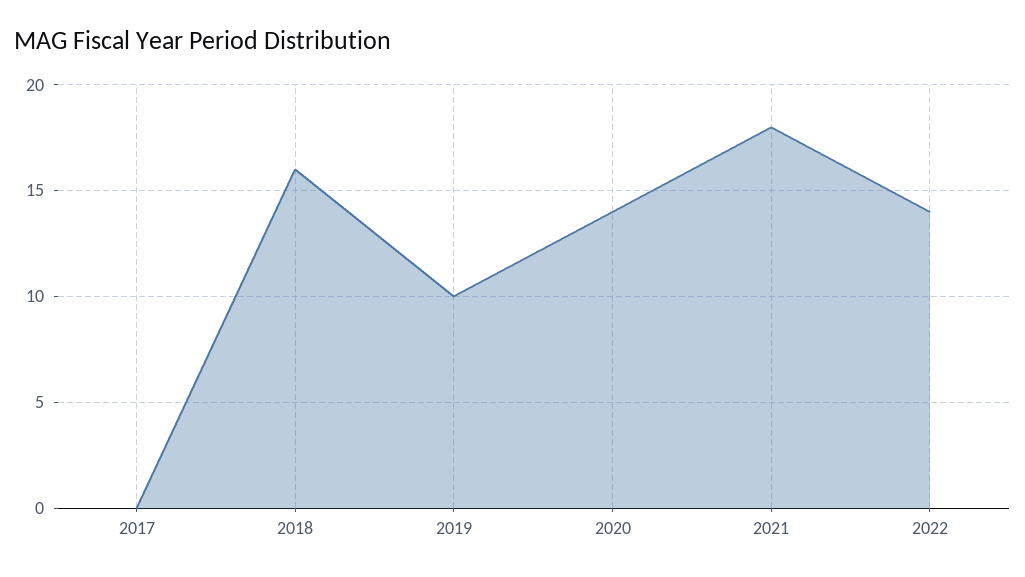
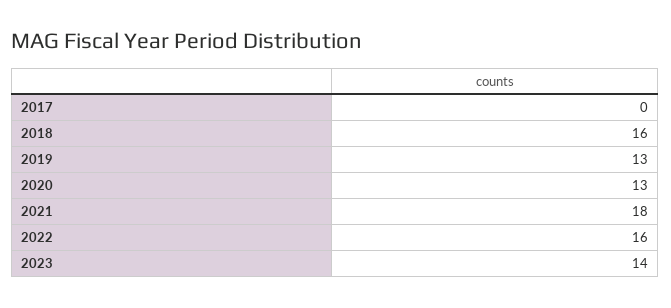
2019: 10 -> 13
2020: 14 -> 13
2022: 14 -> 16
2023: none -> 14

